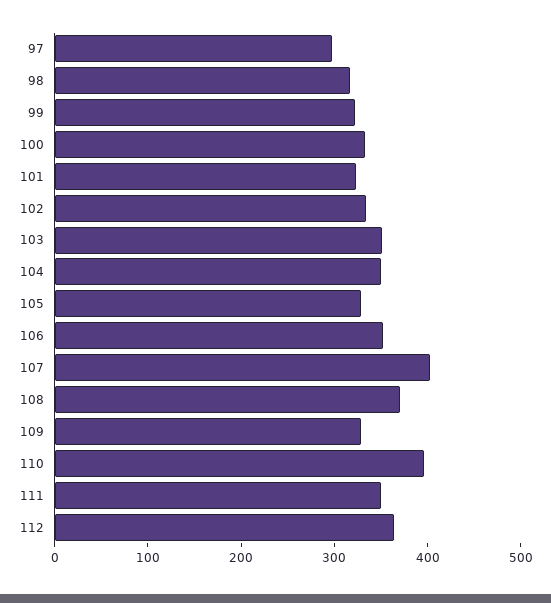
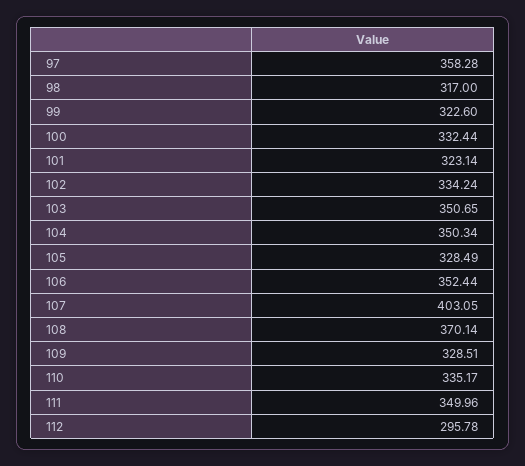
97: 300 -> 358.28
110: 400 -> 335.17
112: 360 -> 295.78

